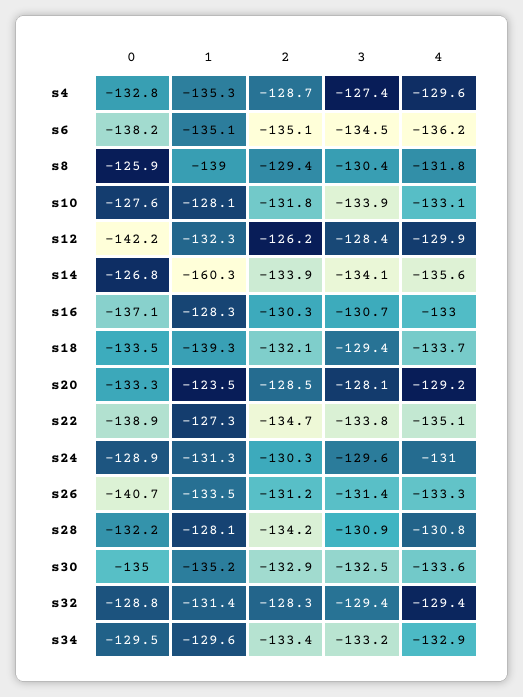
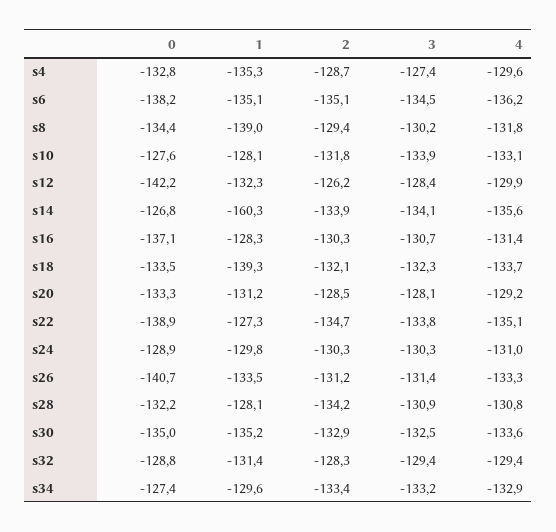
0, s8: -125.9 -> -134.4
3, s8: -130.4 -> -130.2
4, s16: -133 -> -131.4
3, s18: -129.4 -> -132.3
1, s20: -123.5 -> -131.2
1, s24: -131.3 -> -129.8
3, s24: -129.6 -> -130.3
0, s34: -129.5 -> -127.4

